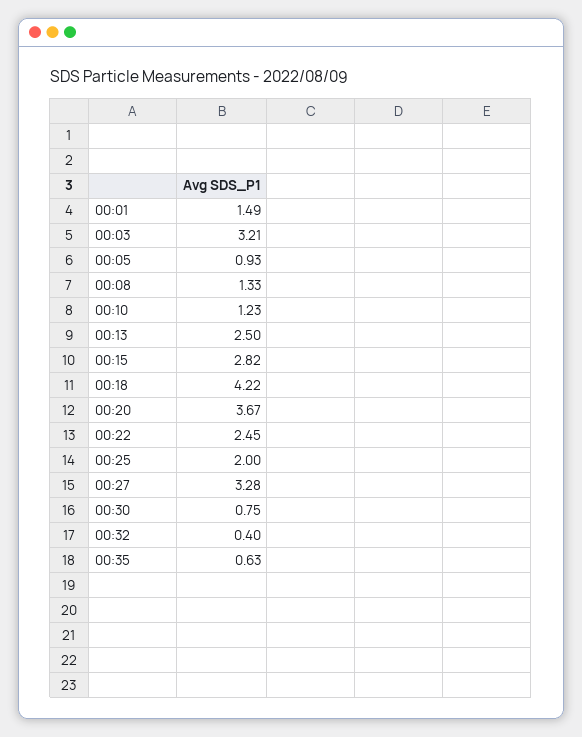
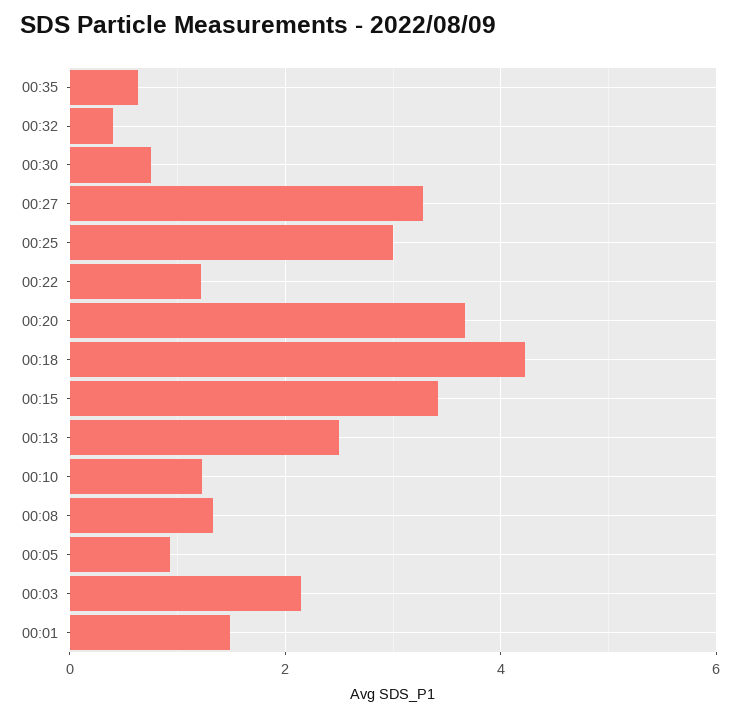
00:03: 3.21 -> 2.2
00:15: 2.82 -> 3.4
00:22: 2.45 -> 1.2
00:25: 2 -> 3

